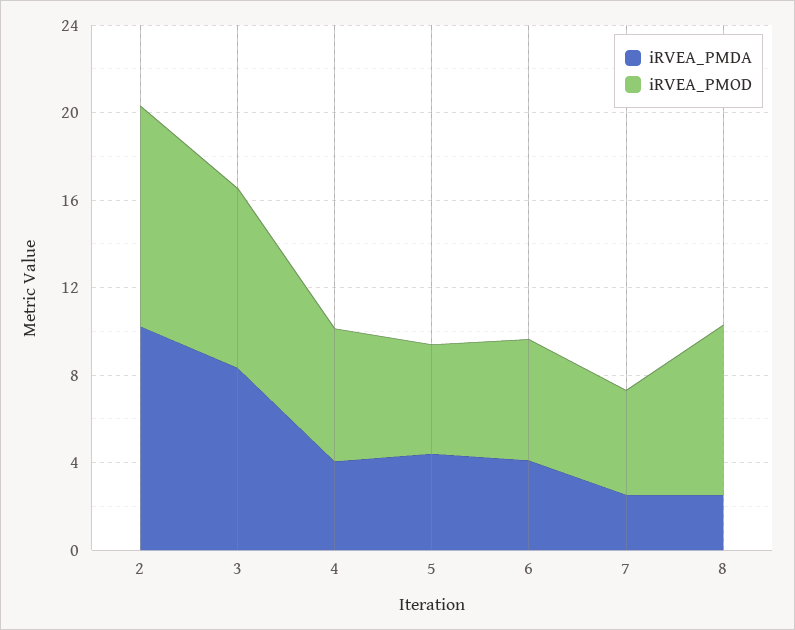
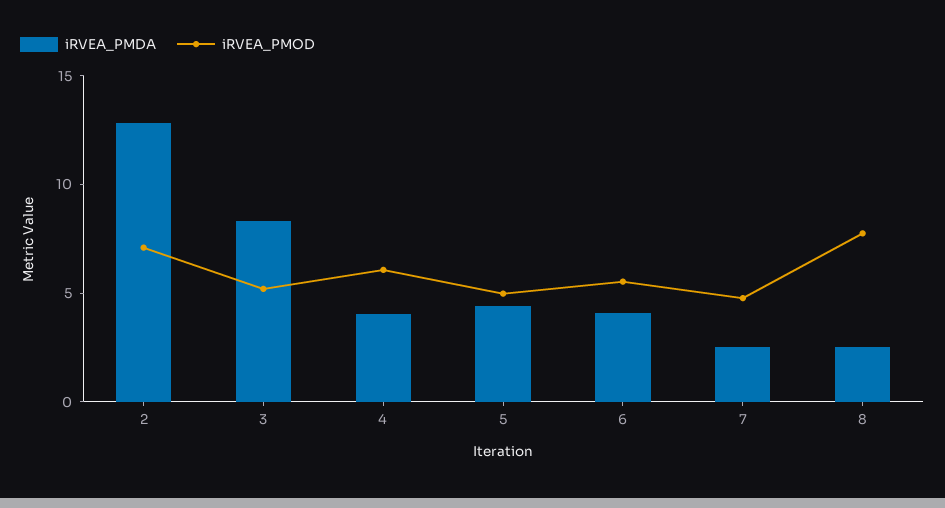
iRVEA_PMDA, 2: 10 -> 13
iRVEA_PMOD, 2: 10 -> 7
iRVEA_PMOD, 3: 8 -> 5

